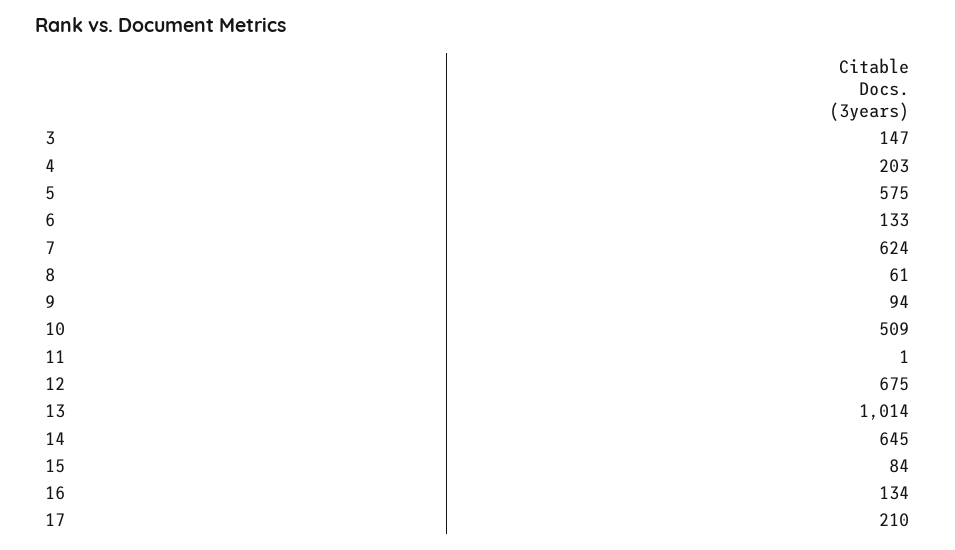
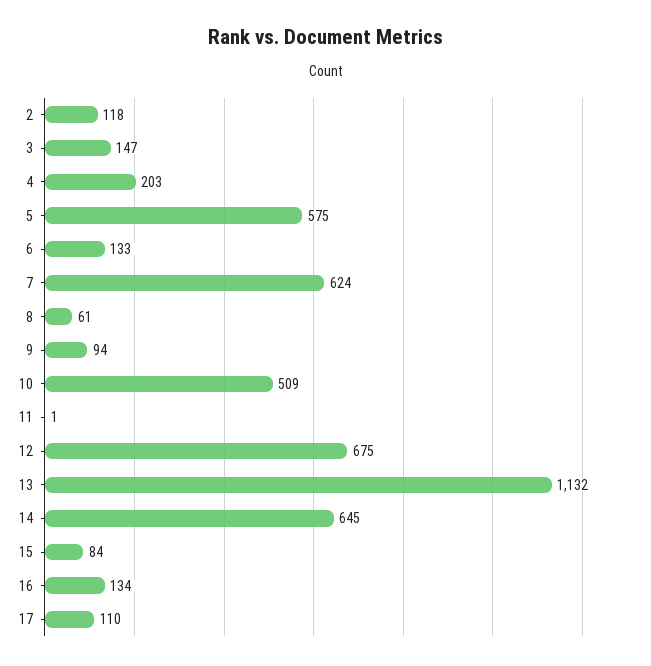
13: 1014 -> 1132
17: 210 -> 110
2: none -> 118

